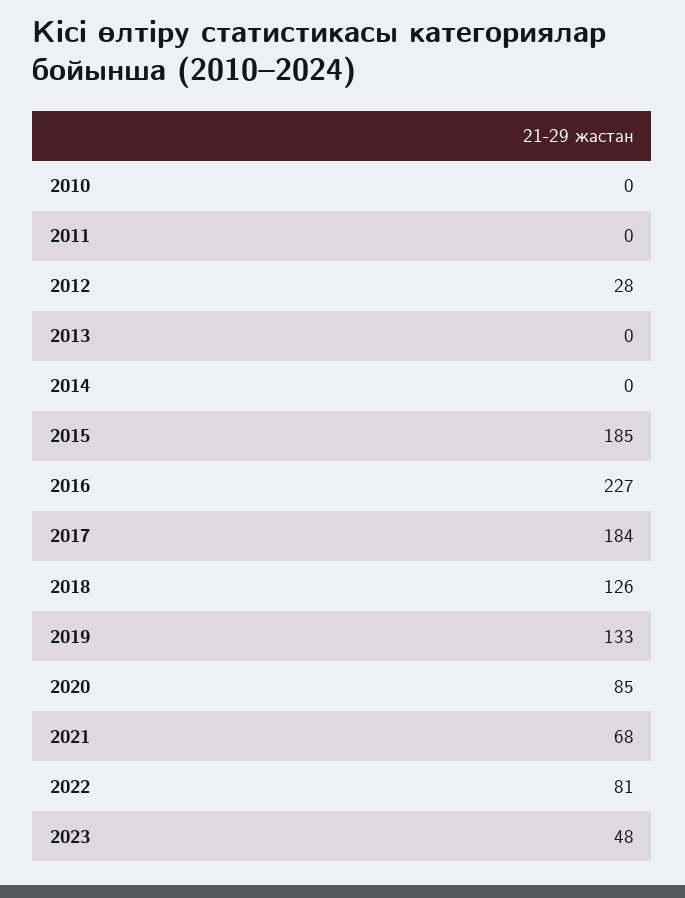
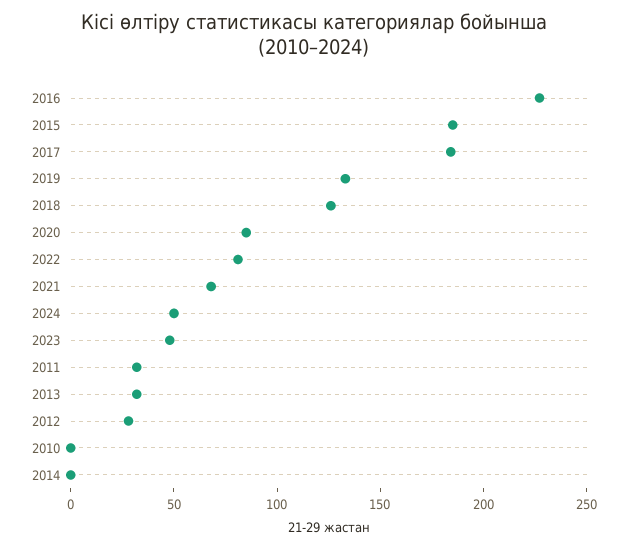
2011: 0 -> 30
2013: 0 -> 30
2024: none -> 50

